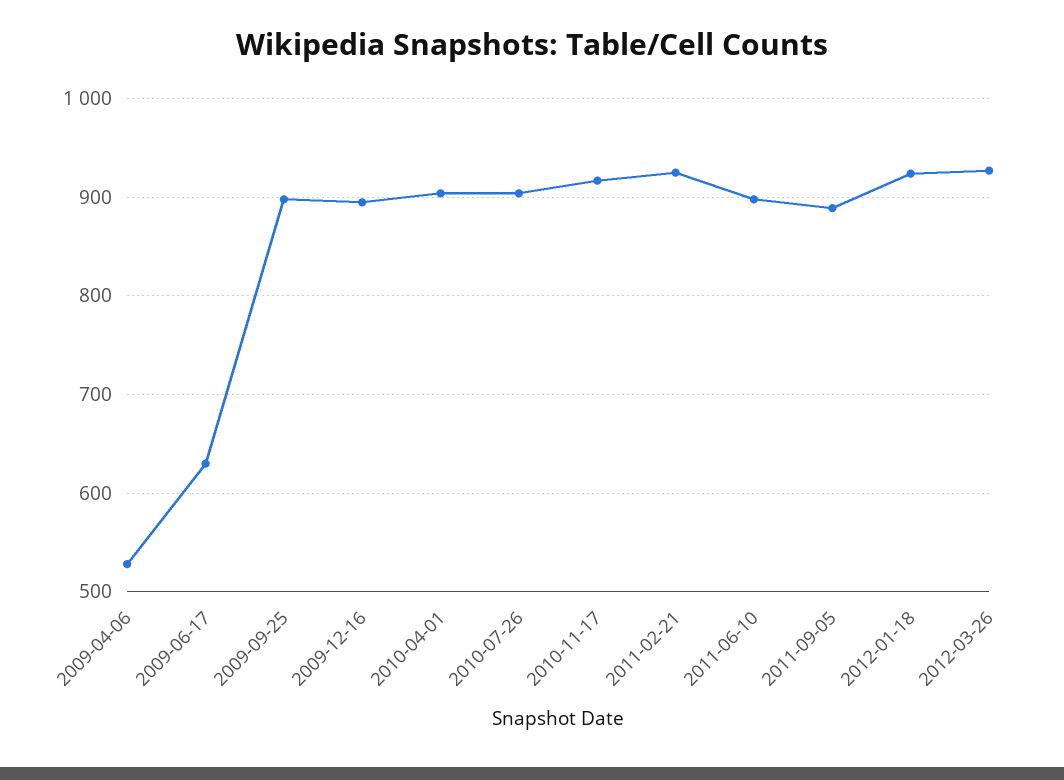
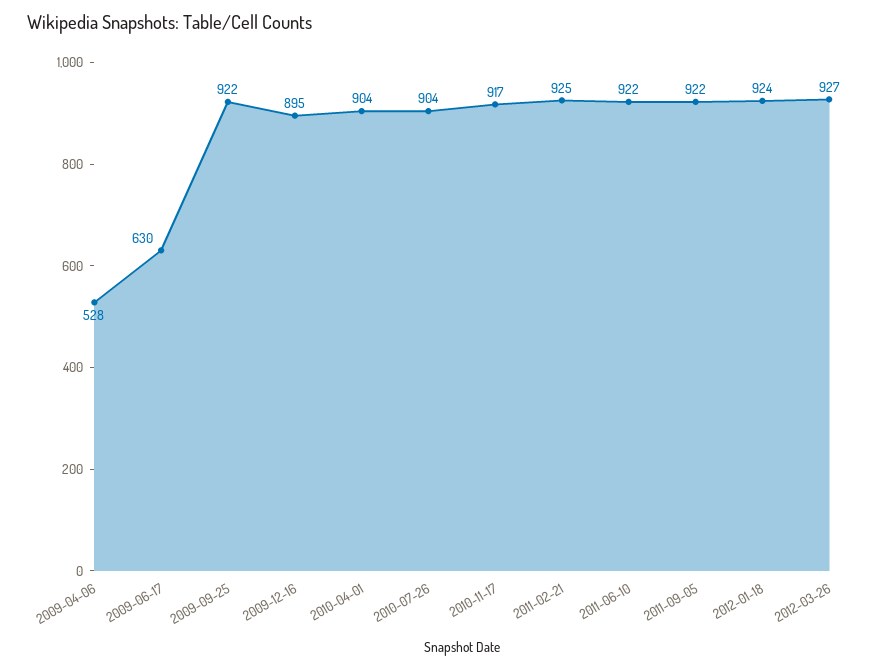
2009-09-25: 900 -> 922
2011-06-10: 900 -> 922
2011-09-05: 890 -> 922

